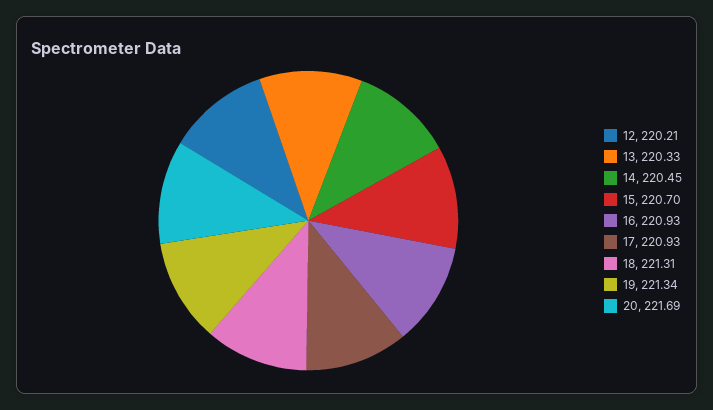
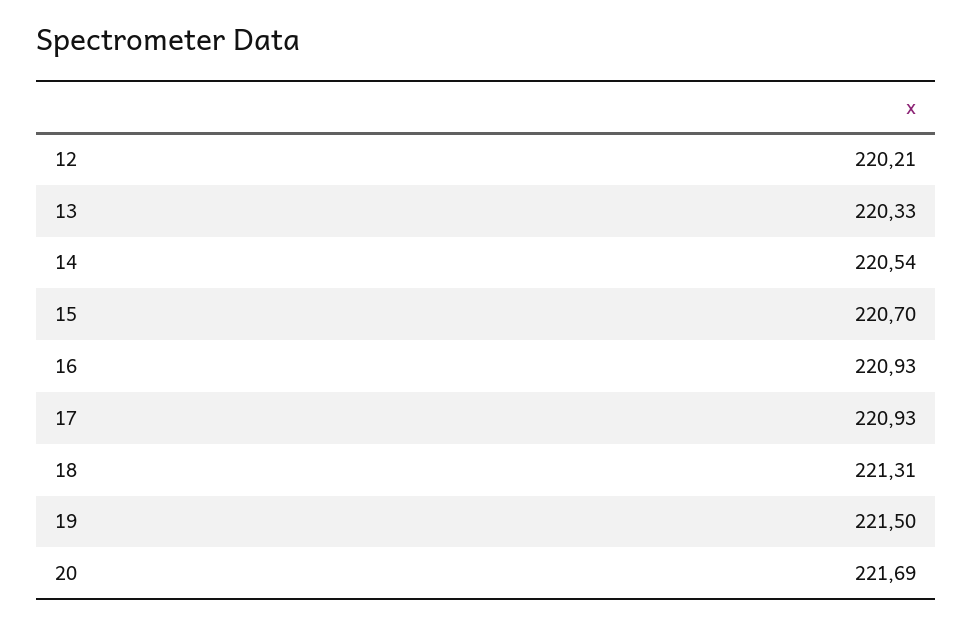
14: 220.45 -> 220.54
19: 221.34 -> 221.5

